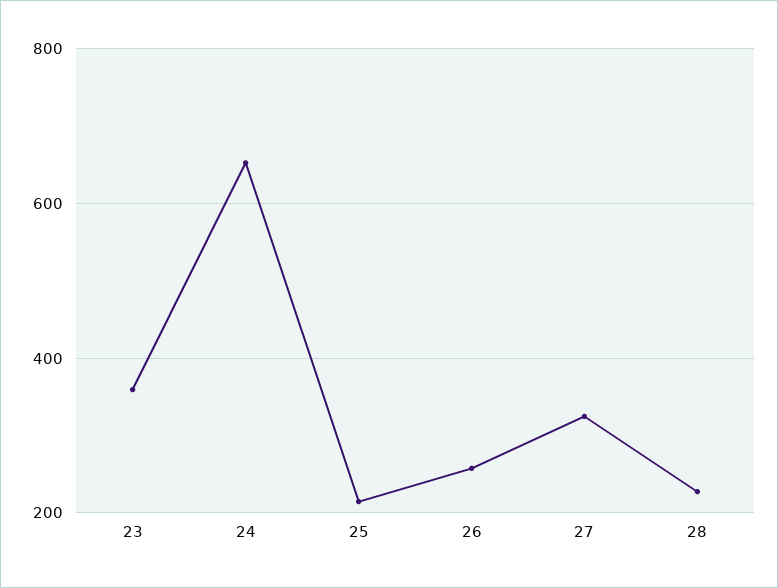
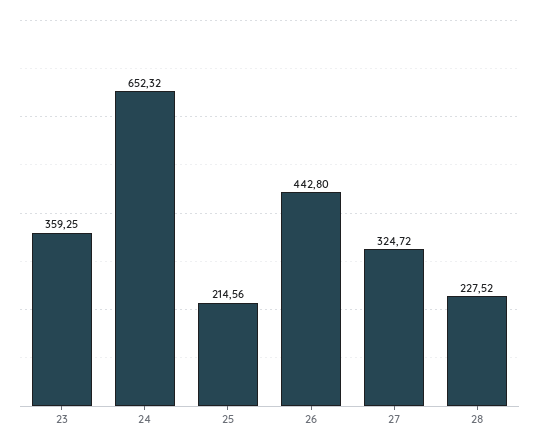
26: 260 -> 442.8

